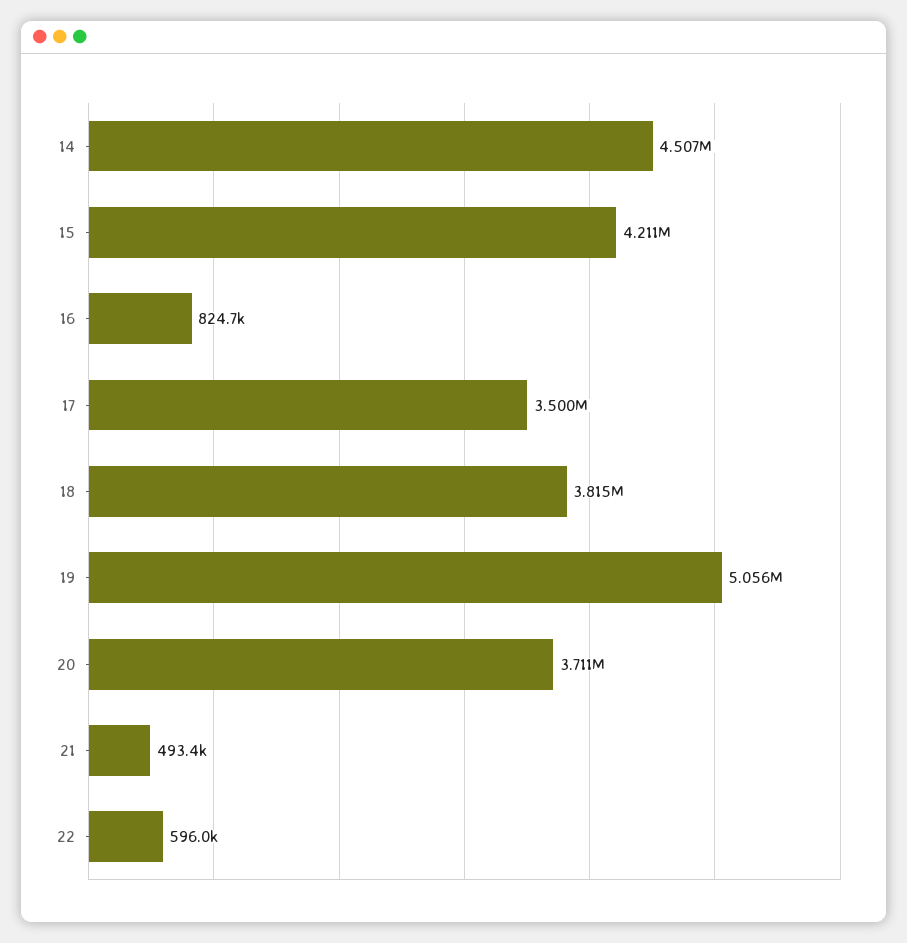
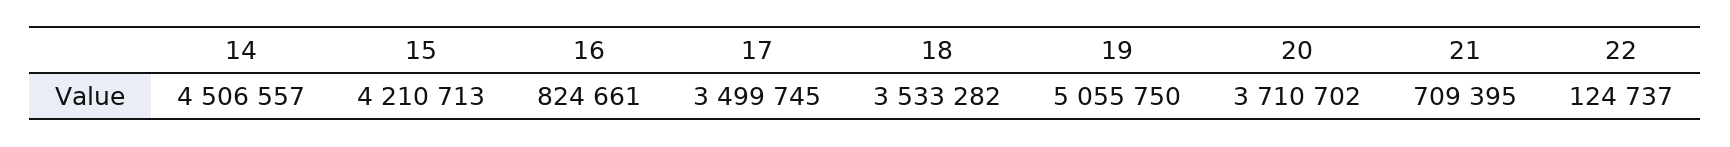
18: 3815000 -> 3533282
21: 493400 -> 709395
22: 596000 -> 124737

